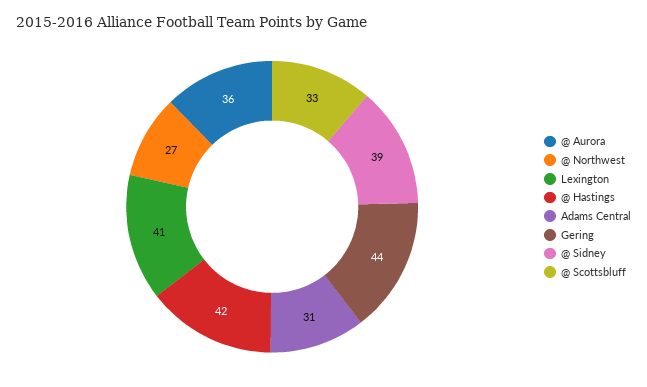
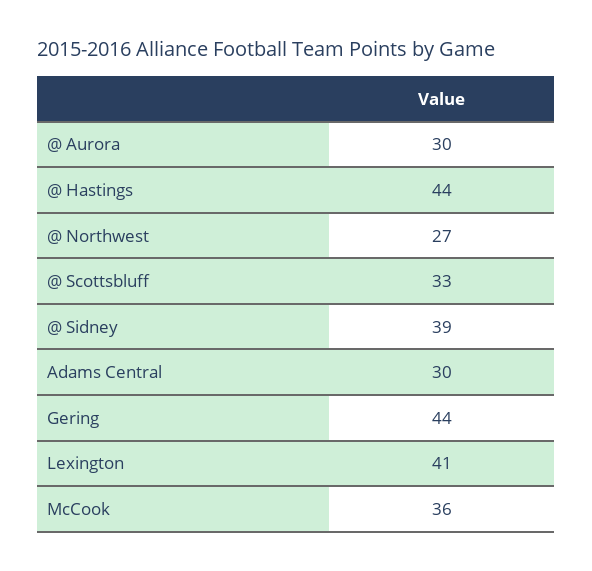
@ Aurora: 36 -> 30
@ Hastings: 42 -> 44
Adams Central: 31 -> 30
McCook: none -> 36

